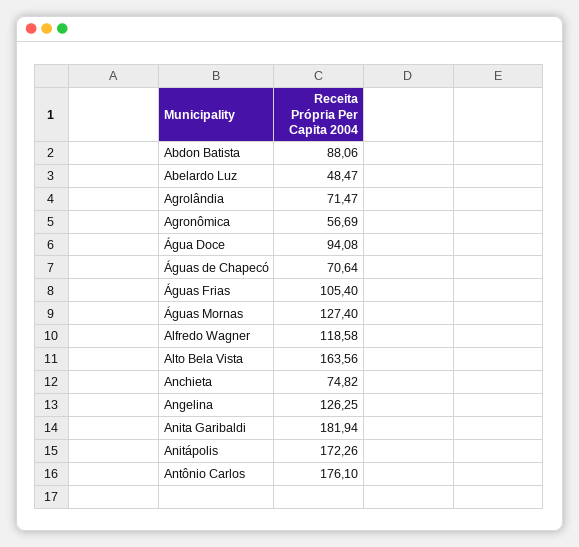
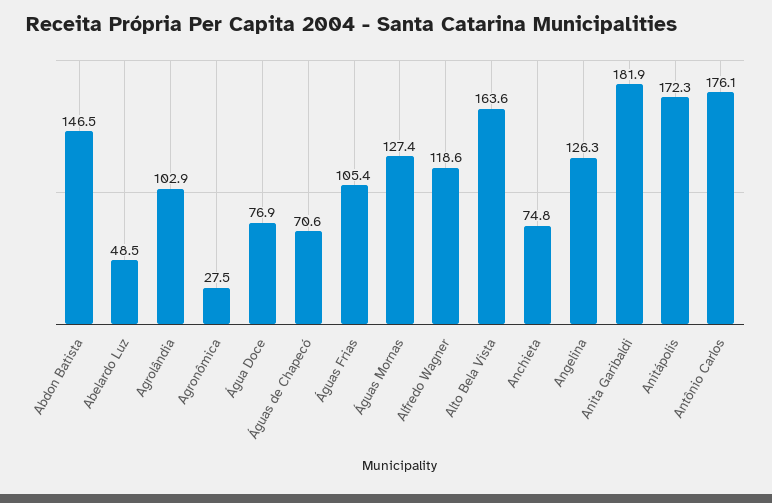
Abdon Batista: 88.06 -> 146.5
Agrolândia: 71.47 -> 102.9
Agronômica: 56.69 -> 27.5
Água Doce: 94.08 -> 76.9

